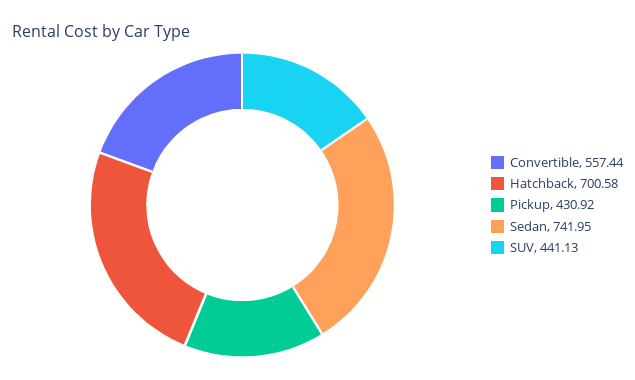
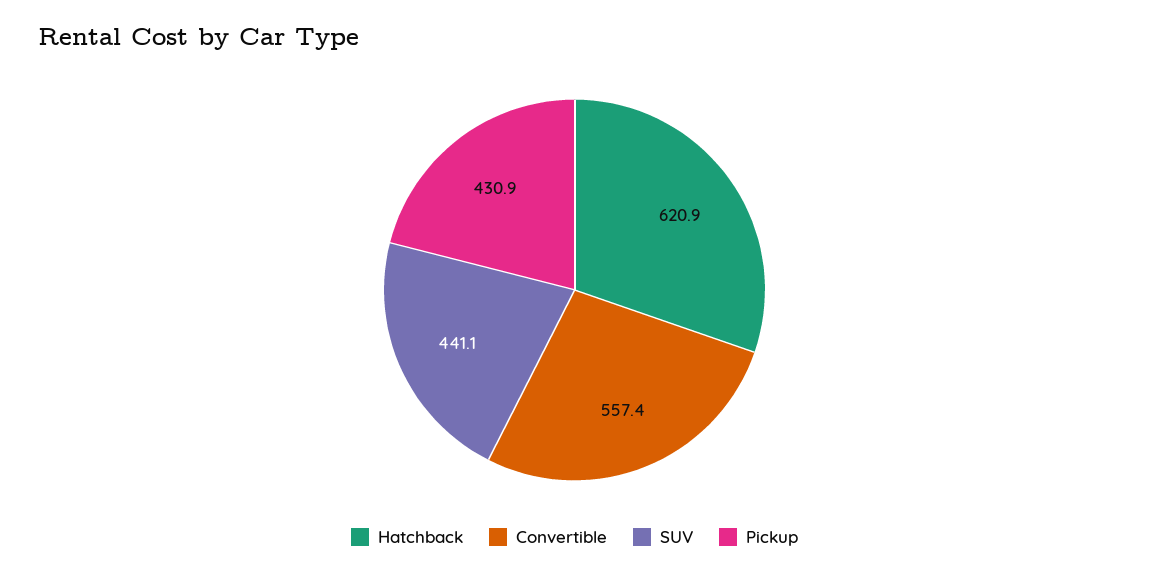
Hatchback: 700.58 -> 620.9
Sedan: 741.95 -> none

